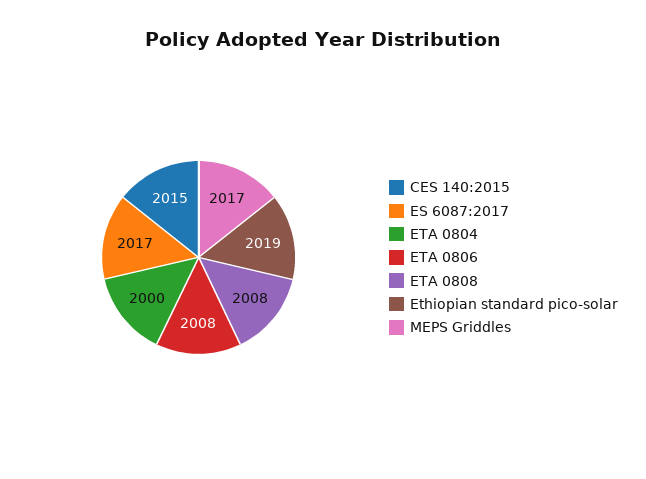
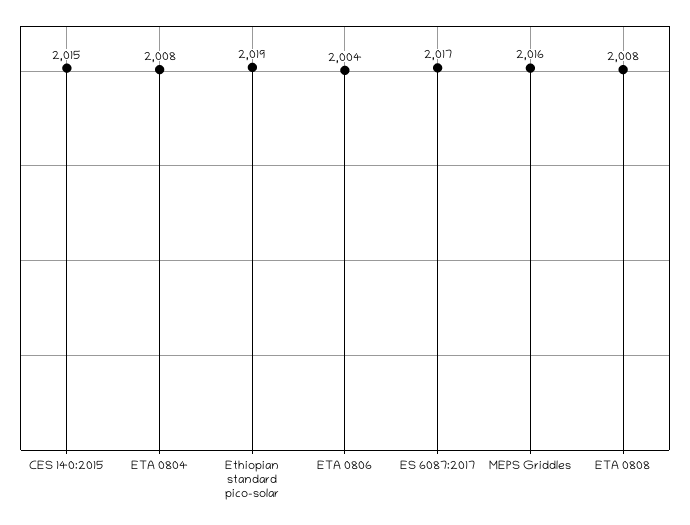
ETA 0804: 2000 -> 2008
ETA 0806: 2008 -> 2004
MEPS Griddles: 2017 -> 2016

